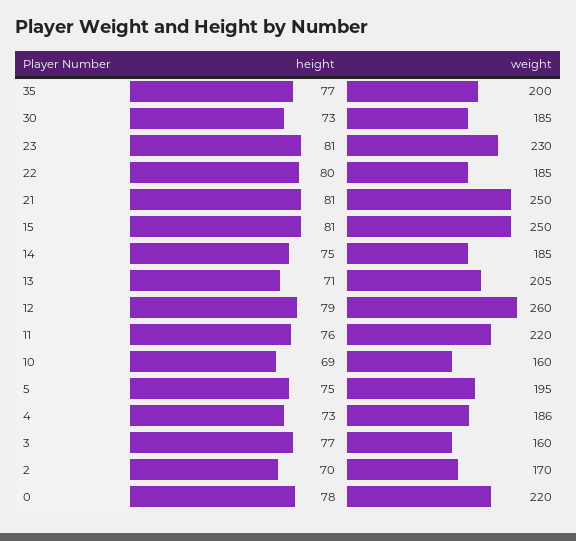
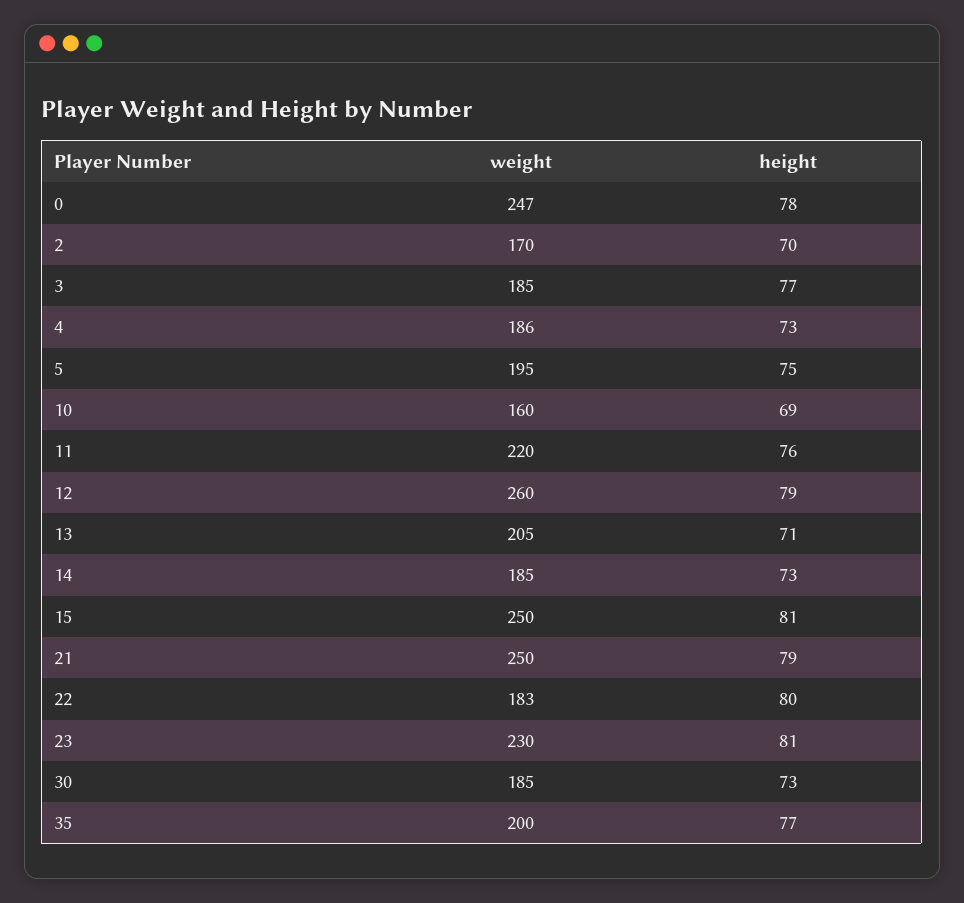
weight, 22: 185 -> 183
height, 21: 81 -> 79
height, 14: 75 -> 73
weight, 3: 160 -> 185
weight, 0: 220 -> 247

